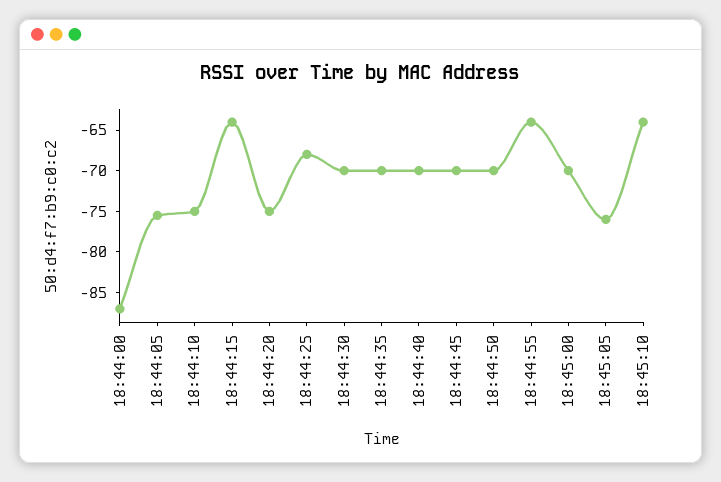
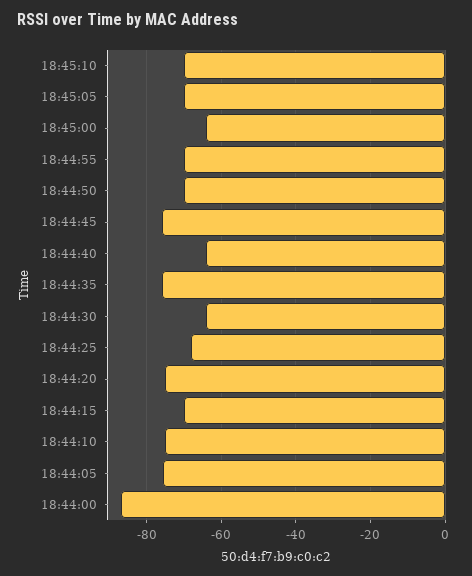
18:44:15: -64 -> -70
18:44:30: -70 -> -64
18:44:35: -70 -> -76
18:44:40: -70 -> -64
18:44:45: -70 -> -76
18:44:55: -64 -> -70
18:45:00: -70 -> -64
18:45:05: -76 -> -70
18:45:10: -64 -> -70

